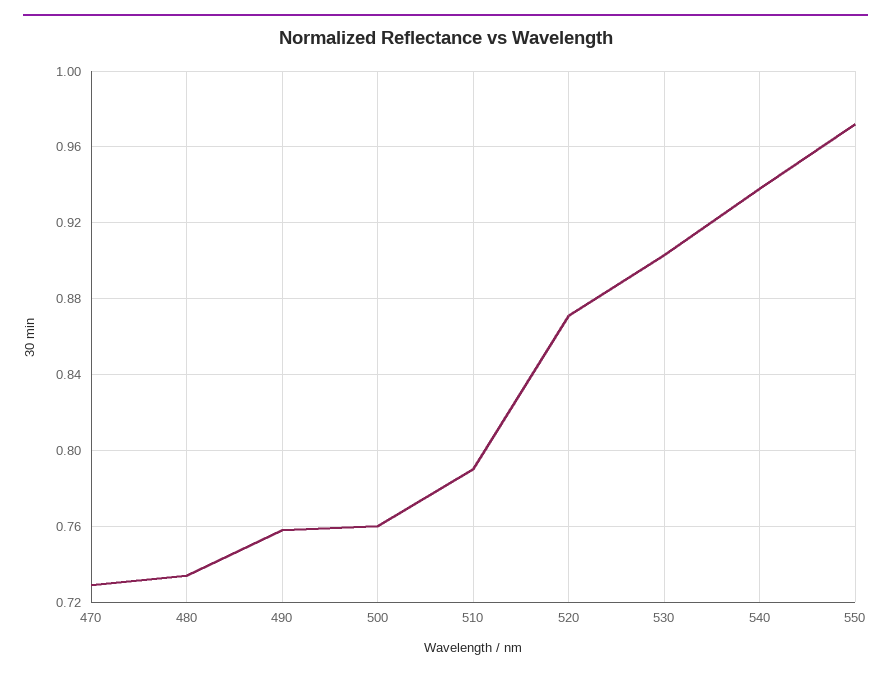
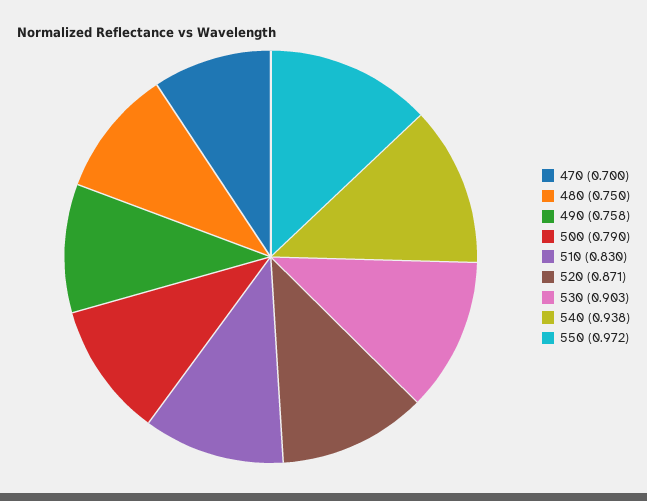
470: 0.73 -> 0.7
480: 0.735 -> 0.75
500: 0.76 -> 0.79
510: 0.79 -> 0.83

